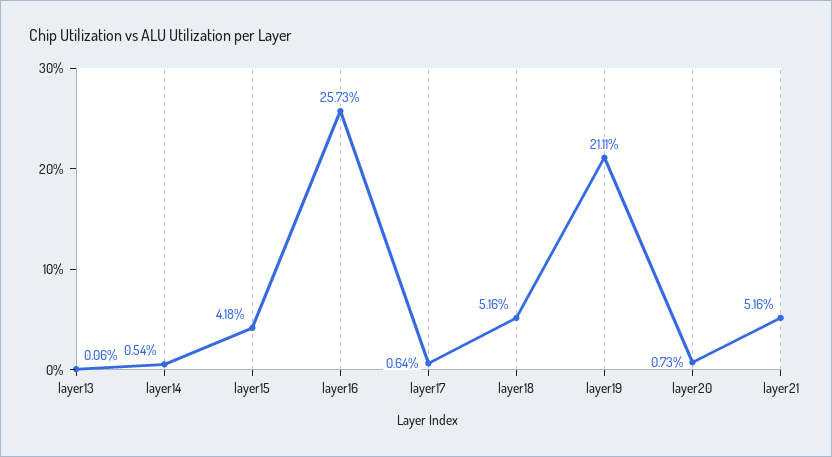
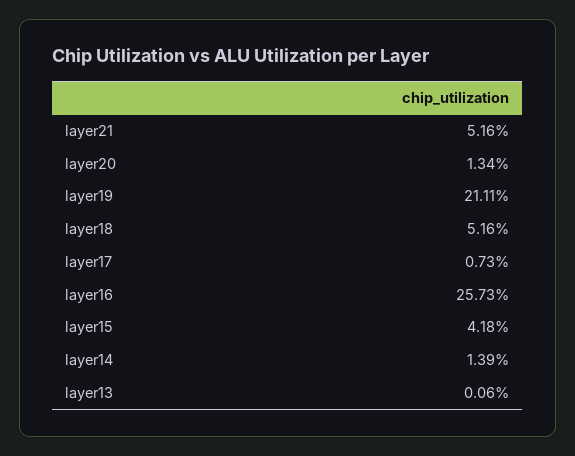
layer14: 0.54 -> 1.39
layer17: 0.64 -> 0.73
layer20: 0.73 -> 1.34

